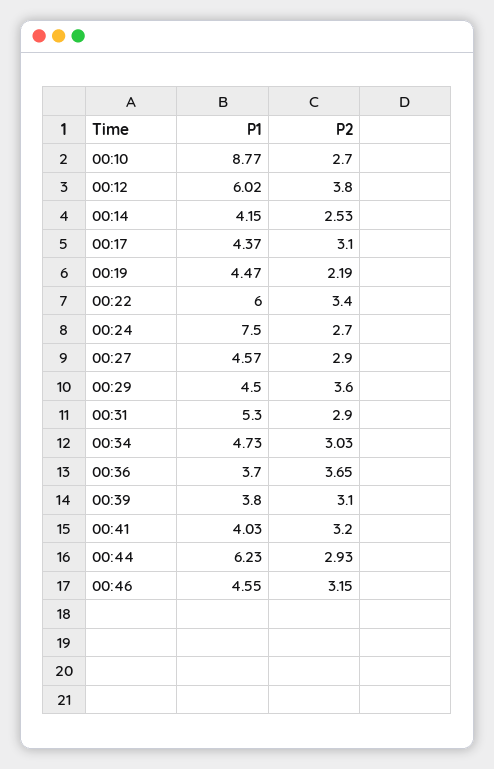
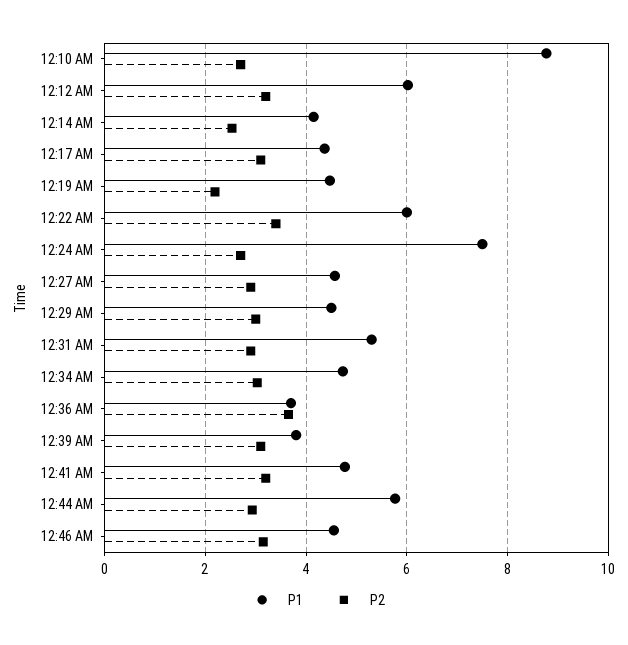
P2, 00:12: 3.8 -> 3.2
P2, 00:29: 3.6 -> 3
P1, 00:41: 4.03 -> 4.8
P1, 00:44: 6.23 -> 5.8

